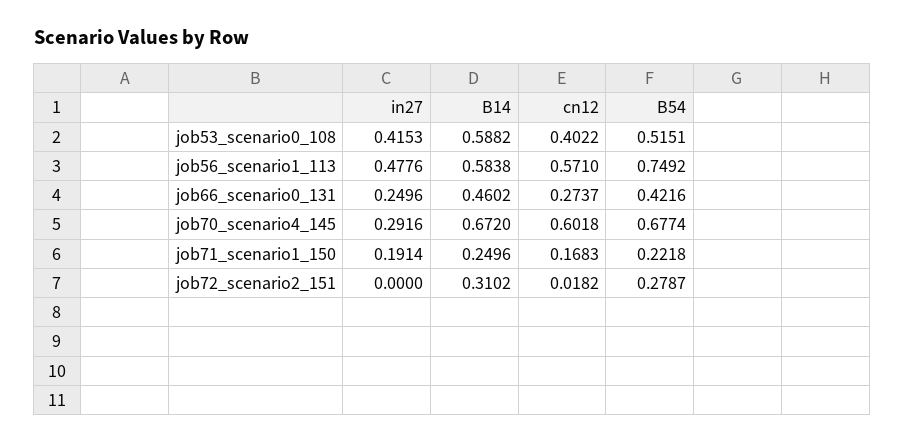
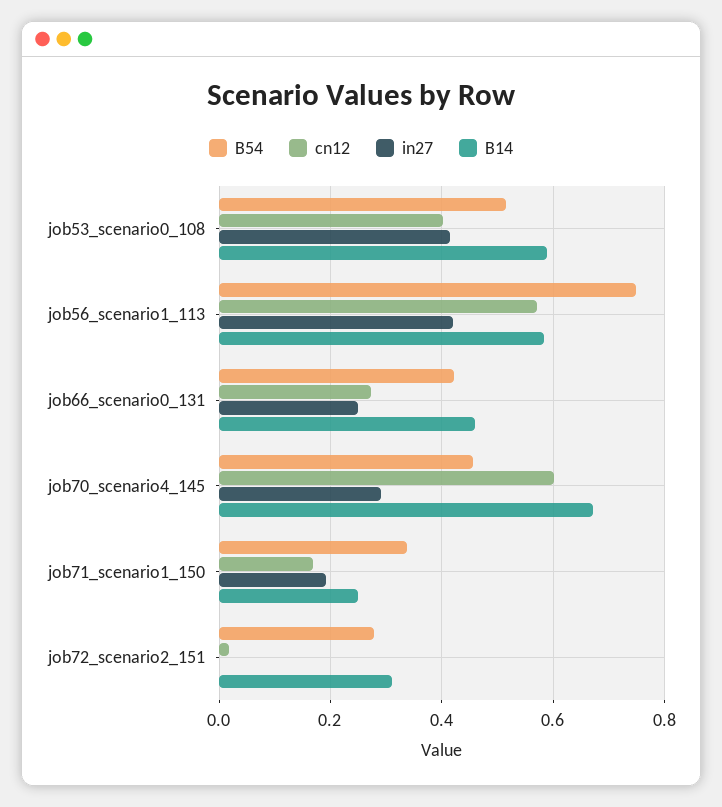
in27, job56_scenario1_113: 0.4776 -> 0.42
B54, job70_scenario4_145: 0.6774 -> 0.46
B54, job71_scenario1_150: 0.2218 -> 0.34

